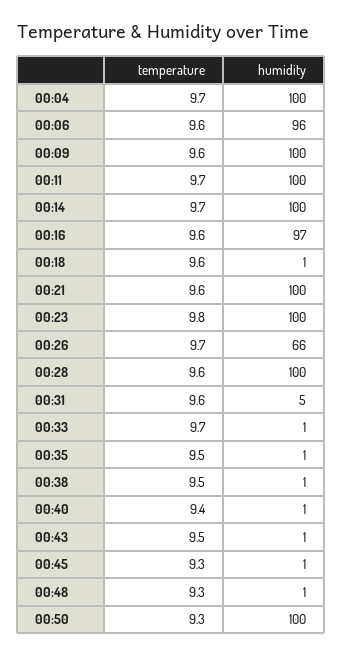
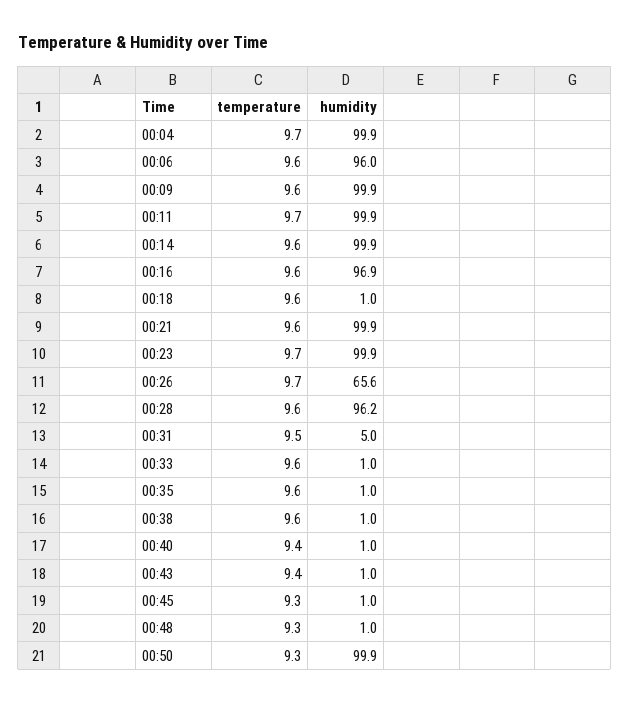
temperature, 00:14: 9.7 -> 9.6
temperature, 00:23: 9.8 -> 9.7
humidity, 00:28: 100 -> 96.2
temperature, 00:31: 9.6 -> 9.5
temperature, 00:33: 9.7 -> 9.6
temperature, 00:35: 9.5 -> 9.6
temperature, 00:38: 9.5 -> 9.6
temperature, 00:43: 9.5 -> 9.4

